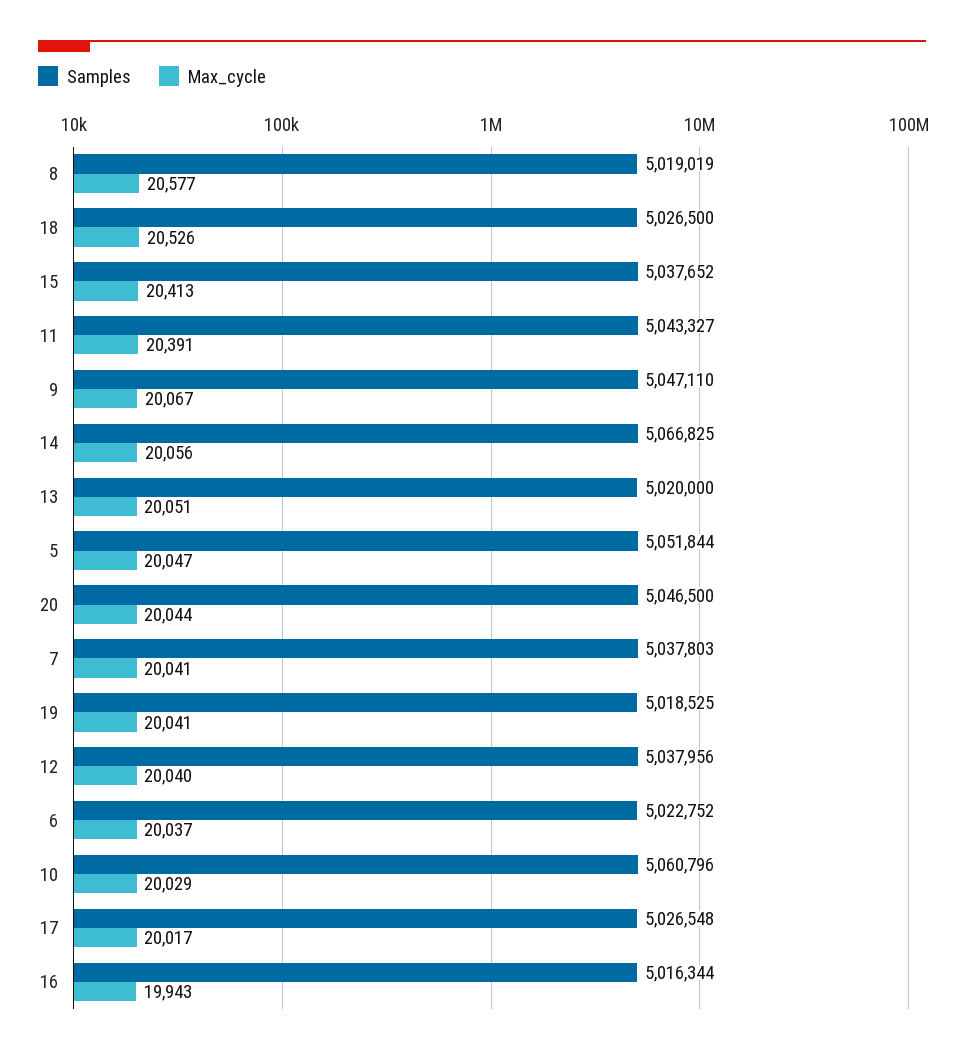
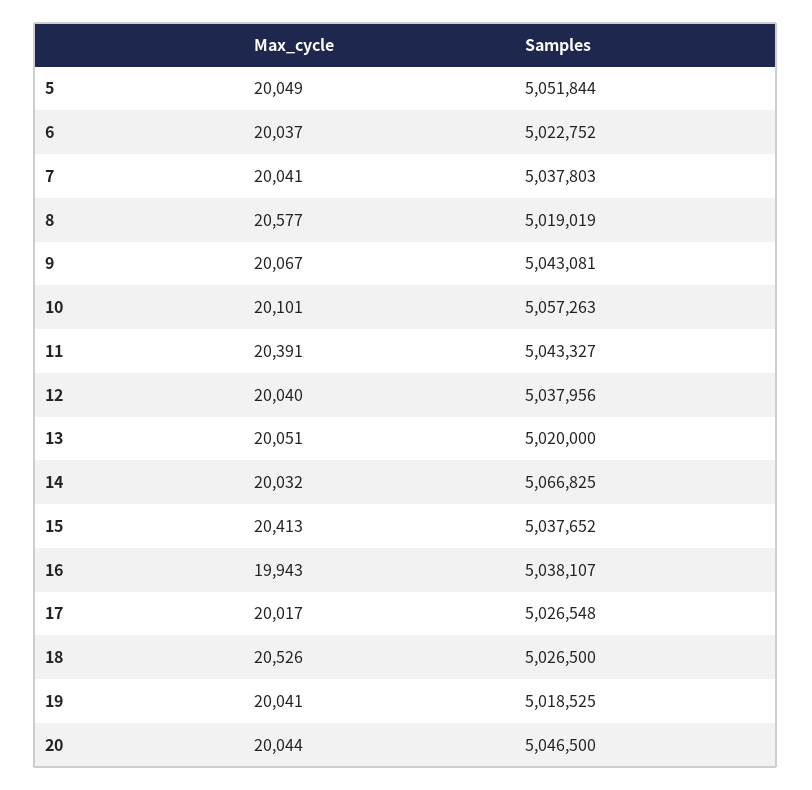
Samples, 9: 5047110 -> 5043081
Max_cycle, 14: 20056 -> 20032
Max_cycle, 5: 20047 -> 20049
Samples, 10: 5060796 -> 5057263
Max_cycle, 10: 20029 -> 20101
Samples, 16: 5016344 -> 5038107

